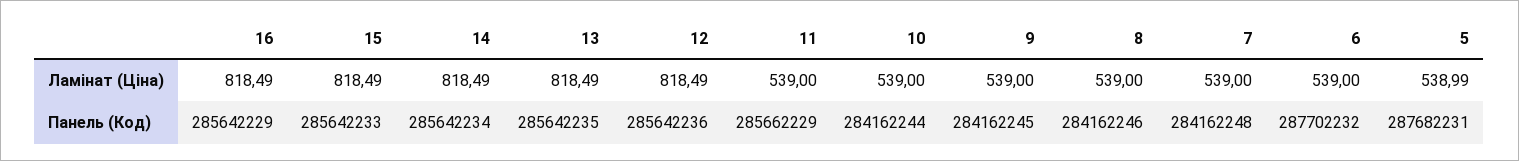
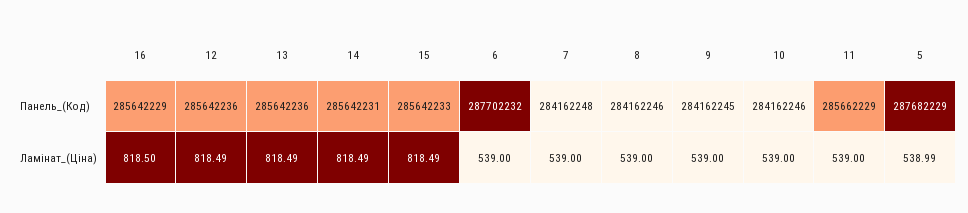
16, Ламінат (Ціна): 818.49 -> 818.5
14, Панель (Код): 285642234 -> 285642231
13, Панель (Код): 285642235 -> 285642236
10, Панель (Код): 284162244 -> 284162246
5, Панель (Код): 287682231 -> 287682229

